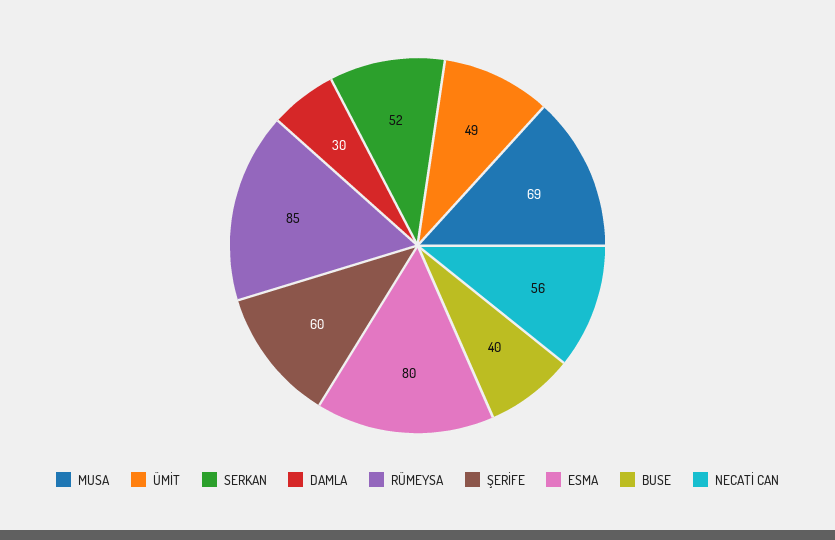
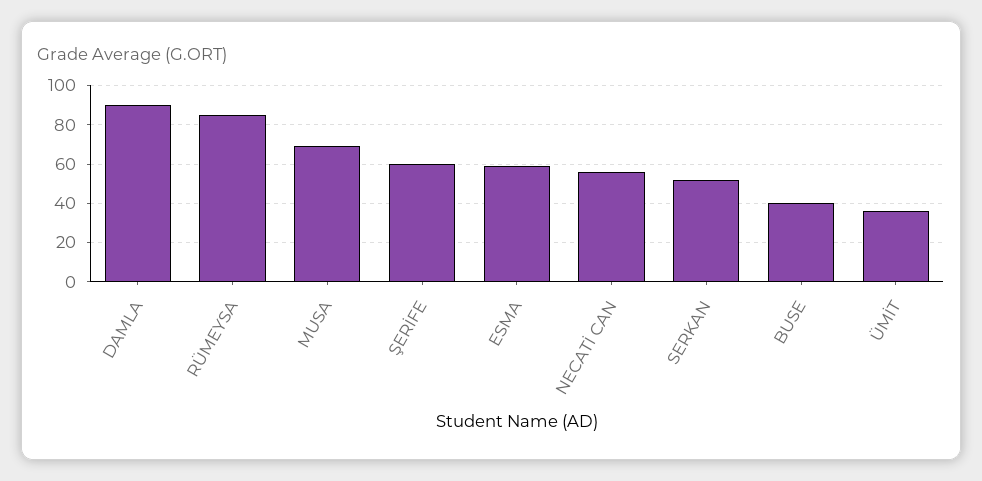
ÜMİT: 49 -> 35
DAMLA: 30 -> 90
ESMA: 80 -> 60

